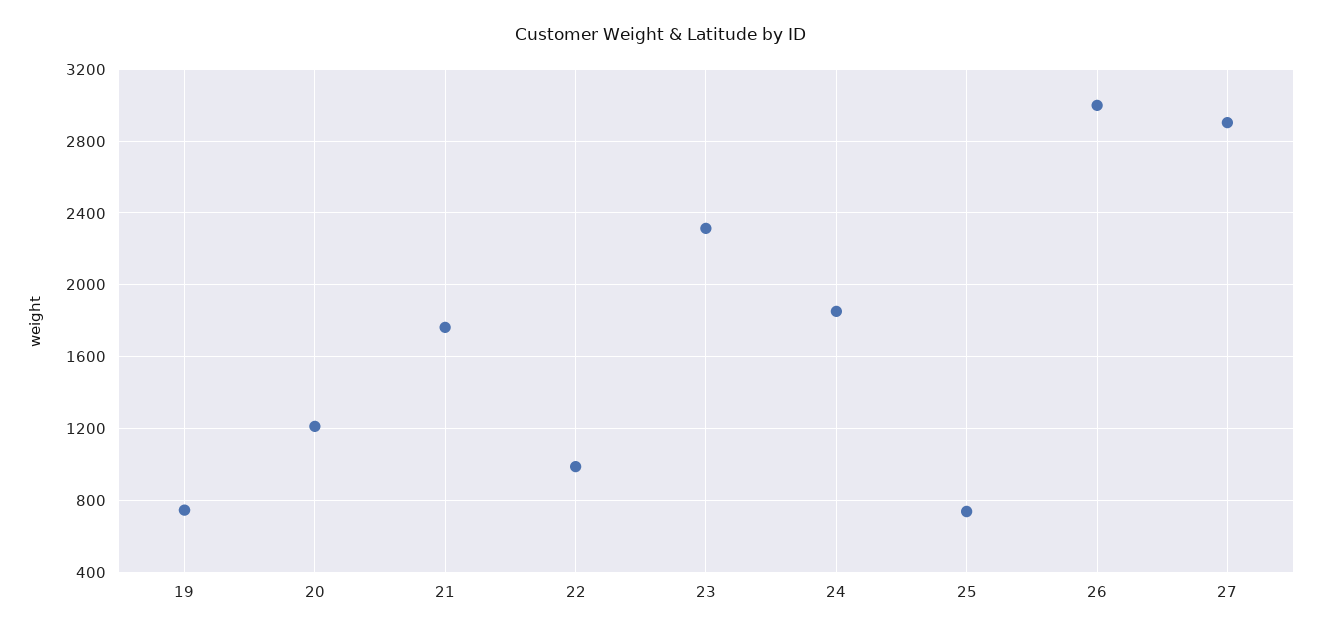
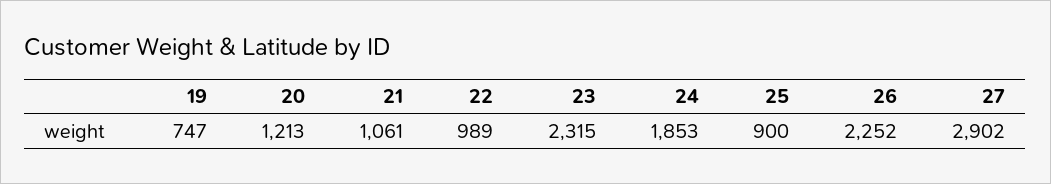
21: 1750 -> 1061
25: 750 -> 900
26: 3000 -> 2252

